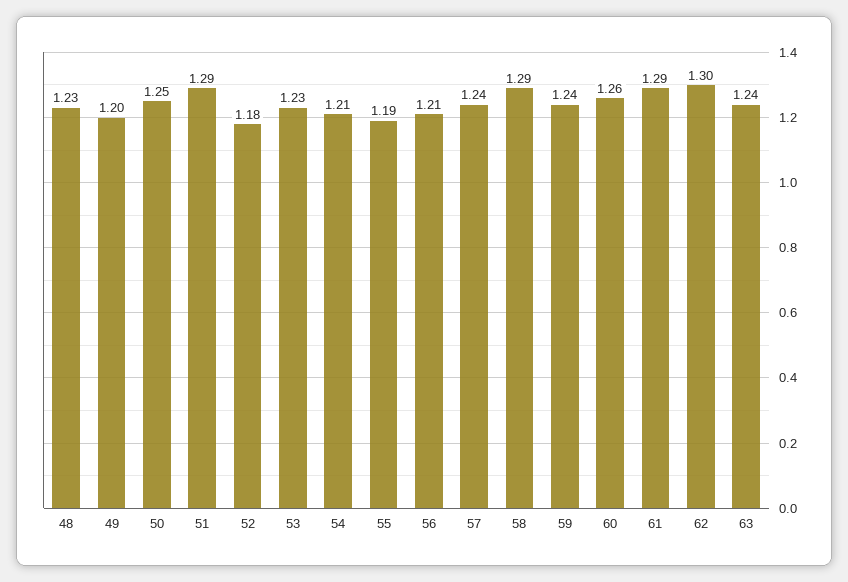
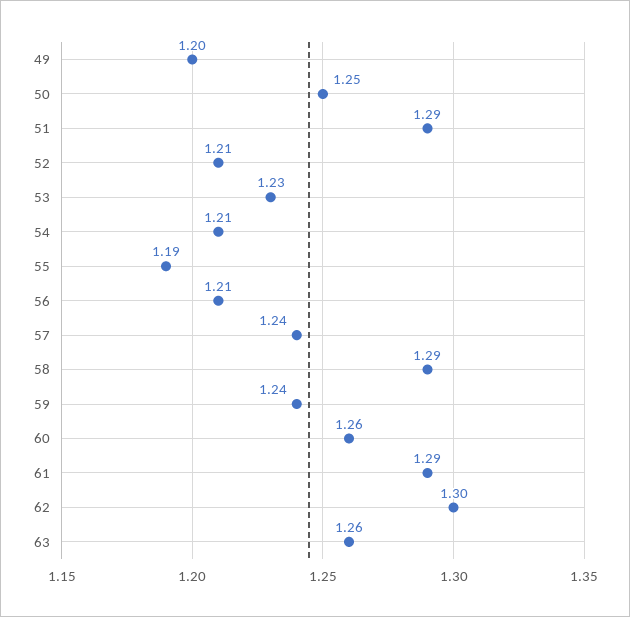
48: 1.23 -> none
52: 1.18 -> 1.21
63: 1.24 -> 1.26

